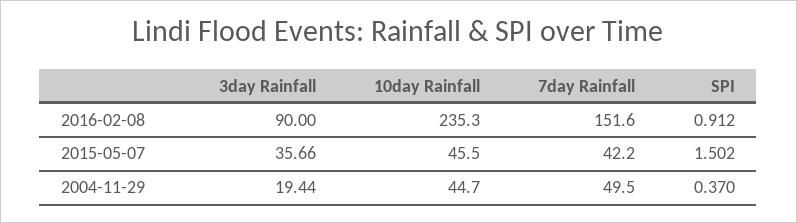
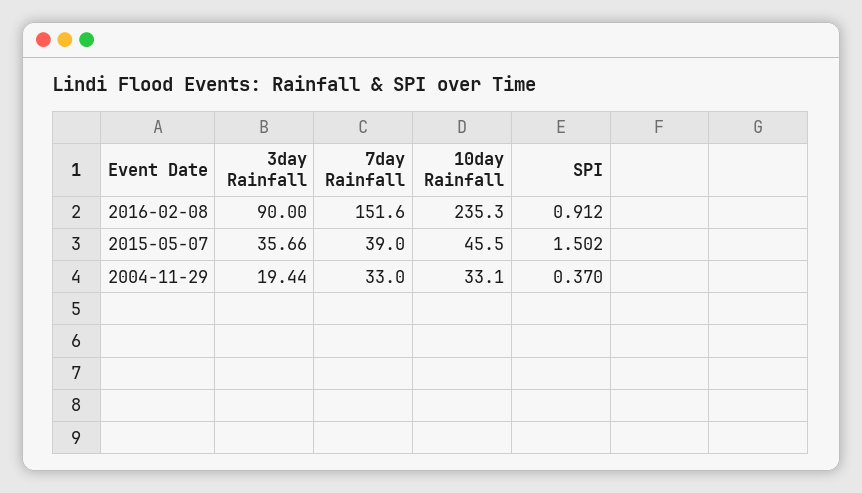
7day Rainfall, 2015-05-07: 42.2 -> 39
10day Rainfall, 2004-11-29: 44.7 -> 33.1
7day Rainfall, 2004-11-29: 49.5 -> 33

